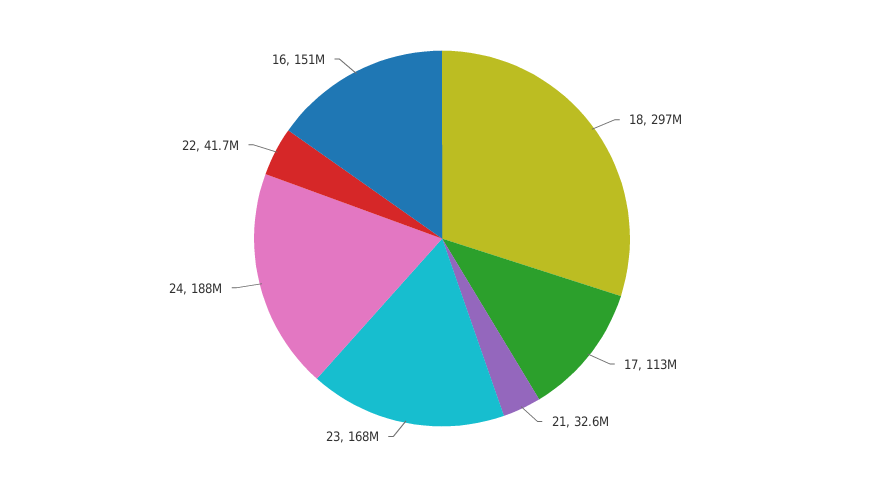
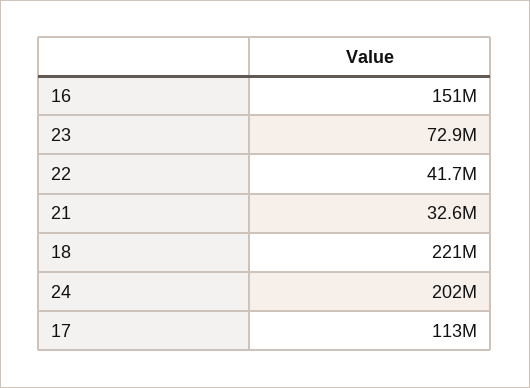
18: 297000000 -> 221000000
23: 168000000 -> 72900000
24: 188000000 -> 202000000

